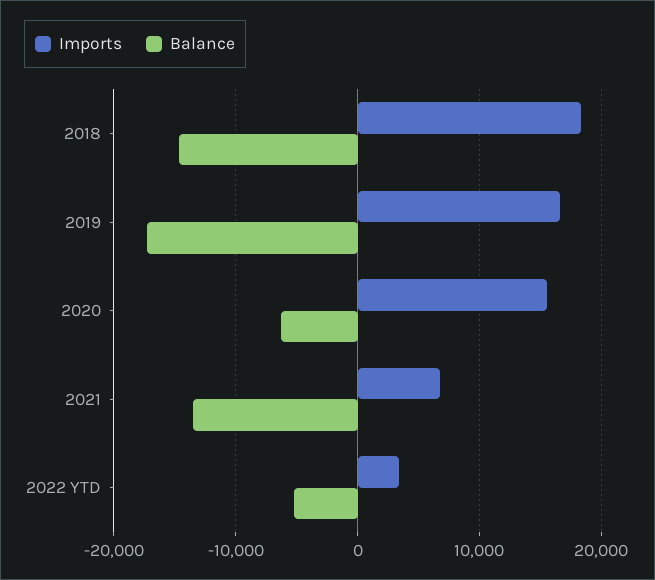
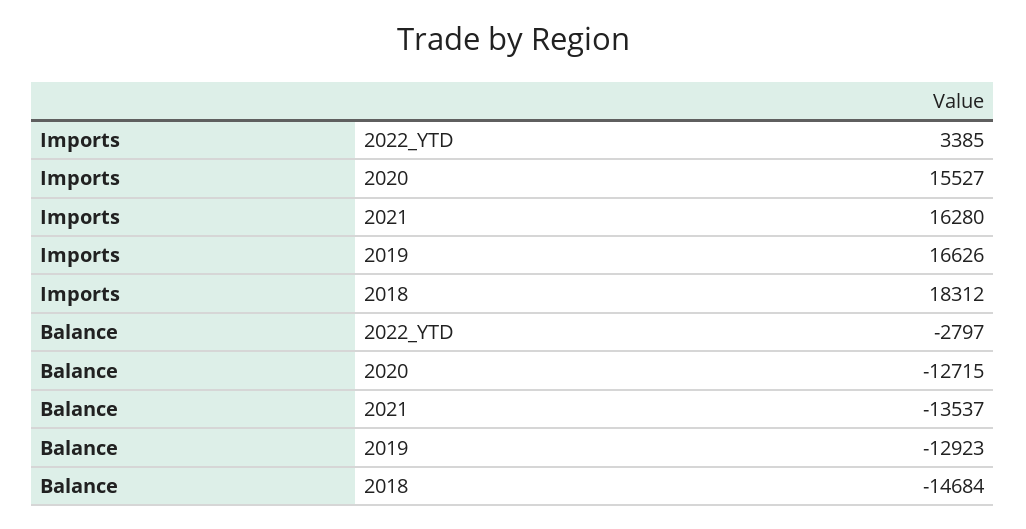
Balance, 2019: -17000 -> -12923
Balance, 2020: -6000 -> -12715
Imports, 2021: 7000 -> 16280
Balance, 2022 YTD: -5000 -> -2797

